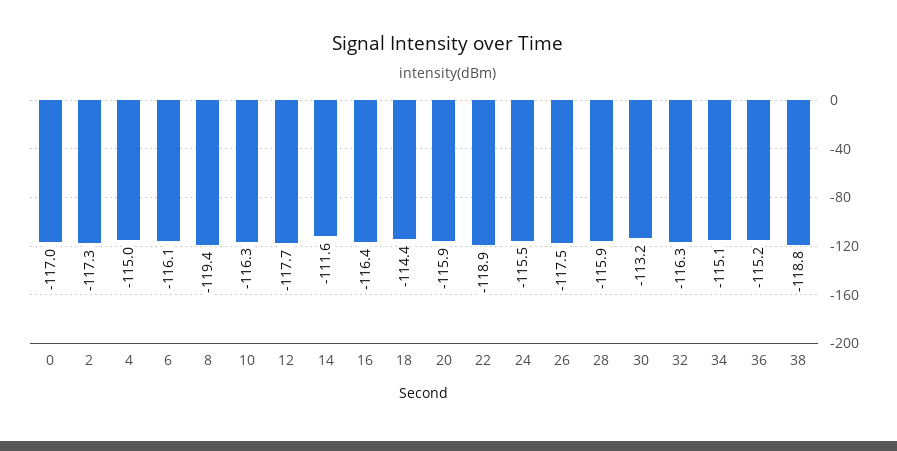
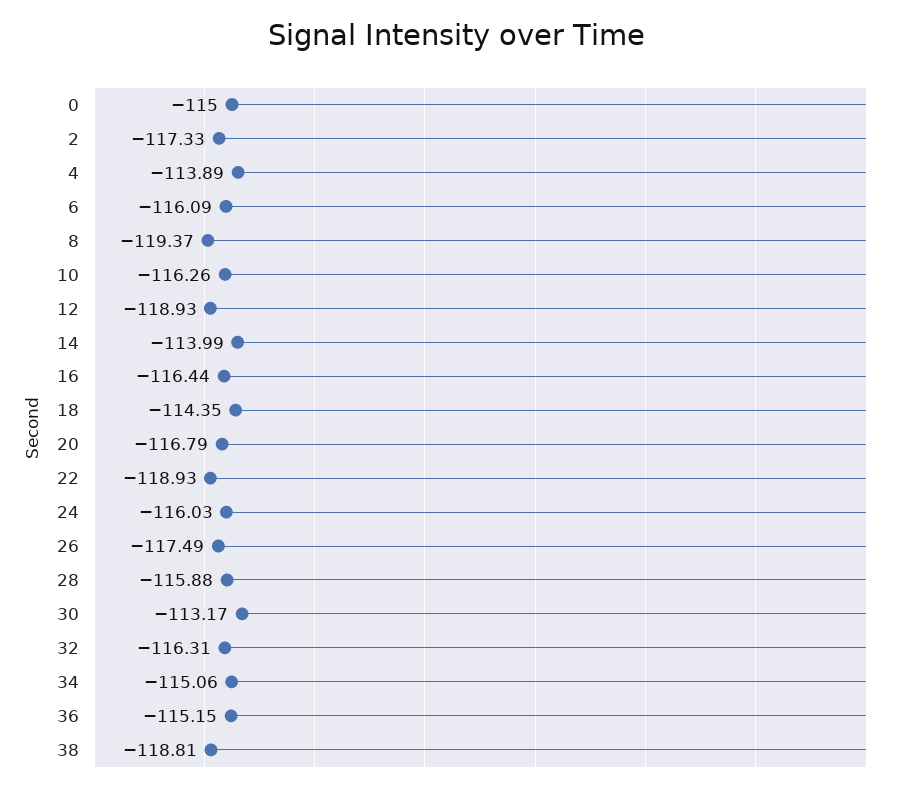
0: -117 -> -115
4: -115 -> -113.89
12: -117.7 -> -118.93
14: -111.6 -> -113.99
20: -115.9 -> -116.79
24: -115.5 -> -116.03

